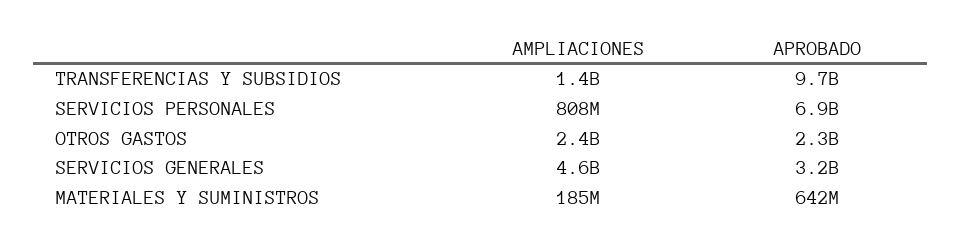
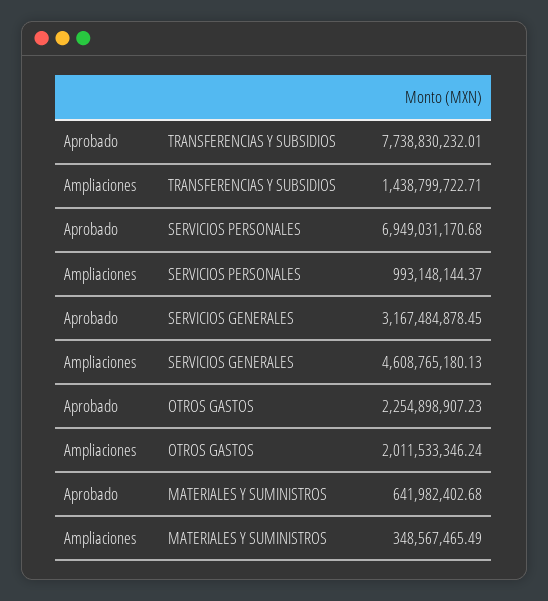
APROBADO, TRANSFERENCIAS Y SUBSIDIOS: 9700000000 -> 7738830232.01
AMPLIACIONES, SERVICIOS PERSONALES: 808000000 -> 993148144.37
AMPLIACIONES, OTROS GASTOS: 2400000000 -> 2011533346.24
AMPLIACIONES, MATERIALES Y SUMINISTROS: 185000000 -> 348567465.49

